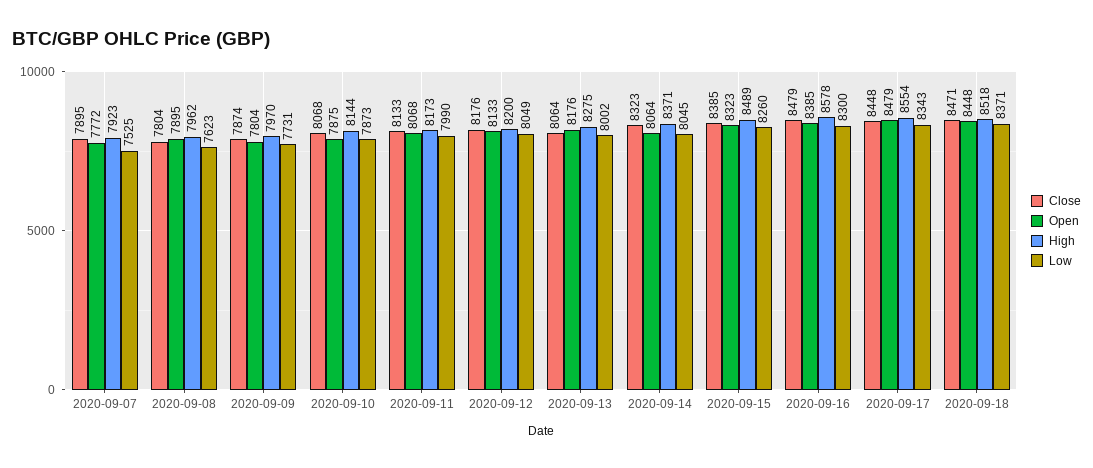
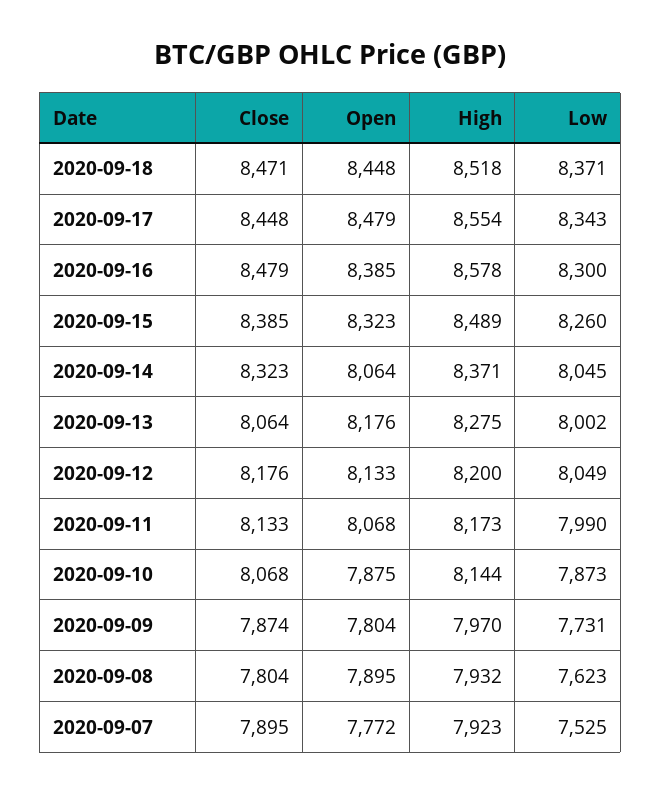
High, 2020-09-08: 7962 -> 7932

